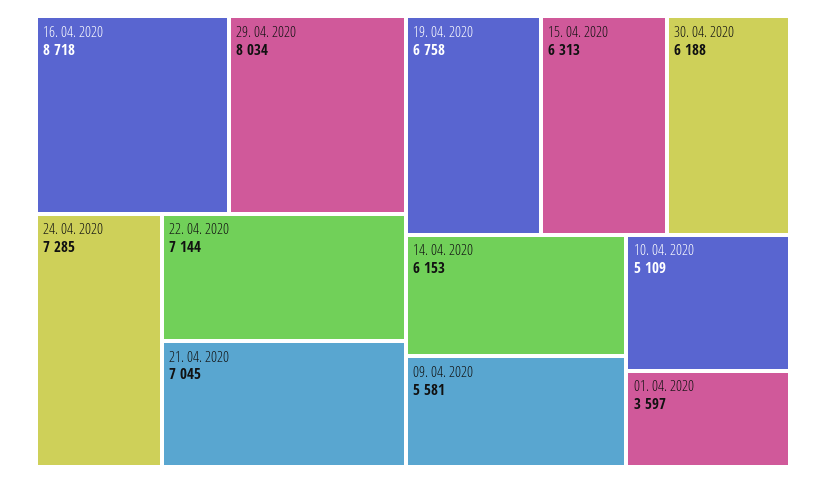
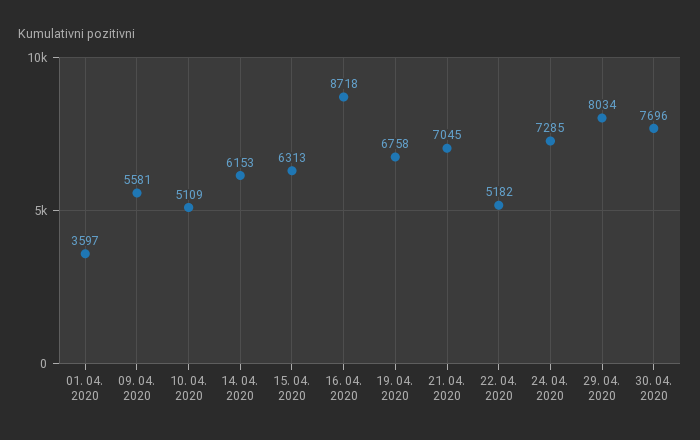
22. 04. 2020: 7144 -> 5182
30. 04. 2020: 6188 -> 7696

